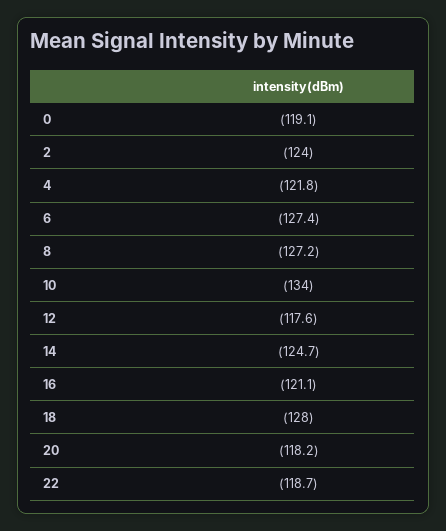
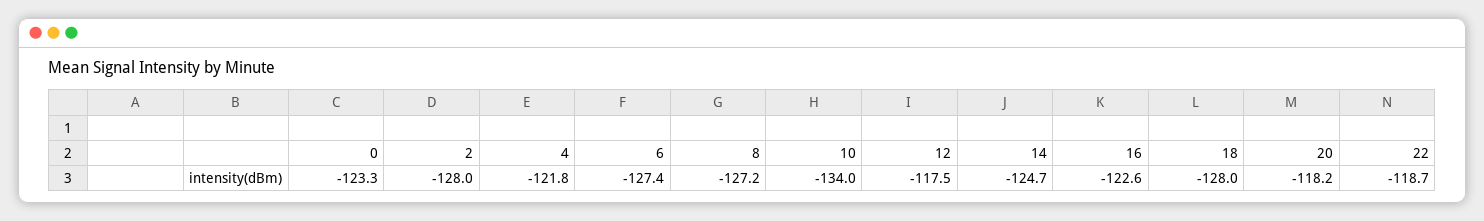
0: -119.1 -> -123.3
2: -124 -> -128
12: -117.6 -> -117.5
16: -121.1 -> -122.6

